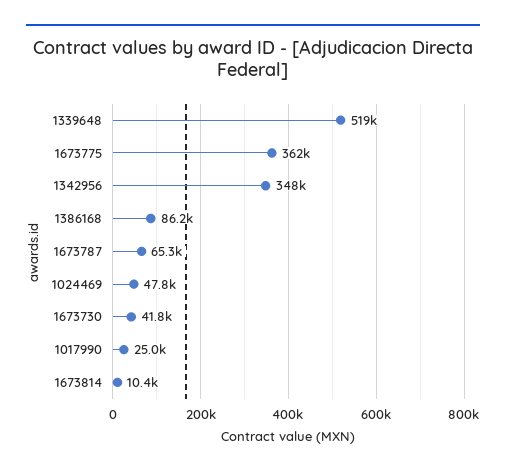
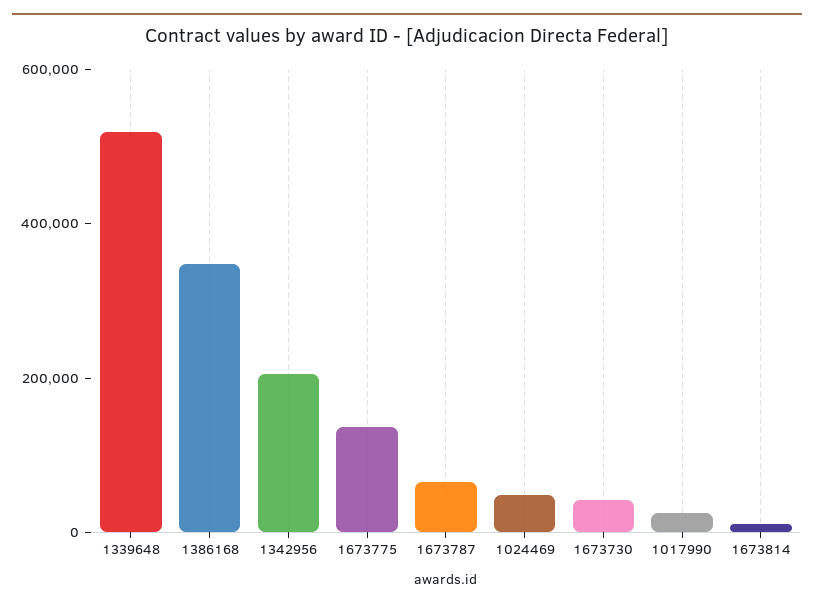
1673775: 362000 -> 150000
1342956: 348000 -> 200000
1386168: 86200 -> 350000

